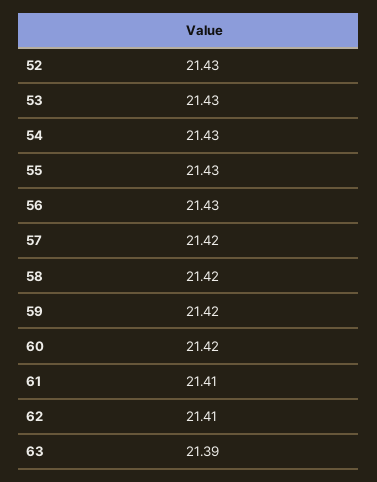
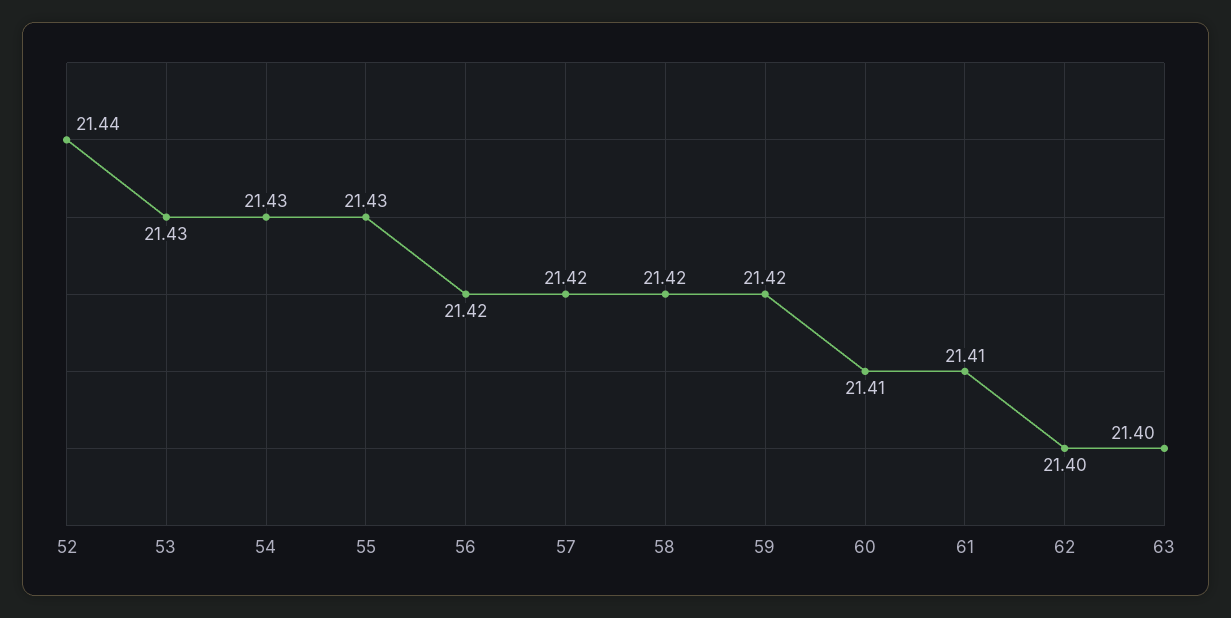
52: 21.43 -> 21.44
56: 21.43 -> 21.42
60: 21.42 -> 21.41
62: 21.41 -> 21.4
63: 21.39 -> 21.4

